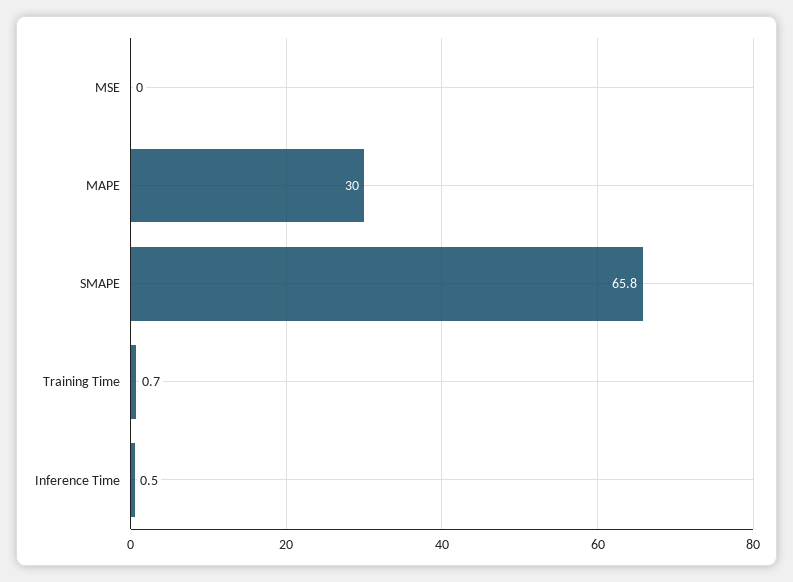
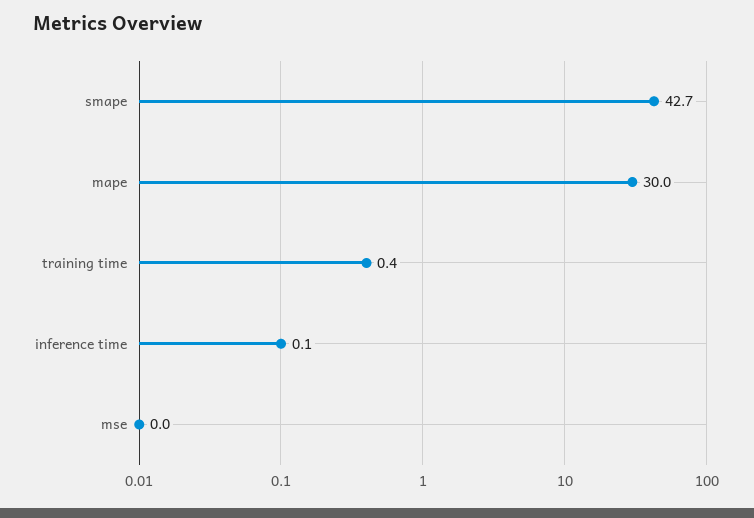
SMAPE: 65.8 -> 42.7
Training Time: 0.7 -> 0.4
Inference Time: 0.5 -> 0.1

